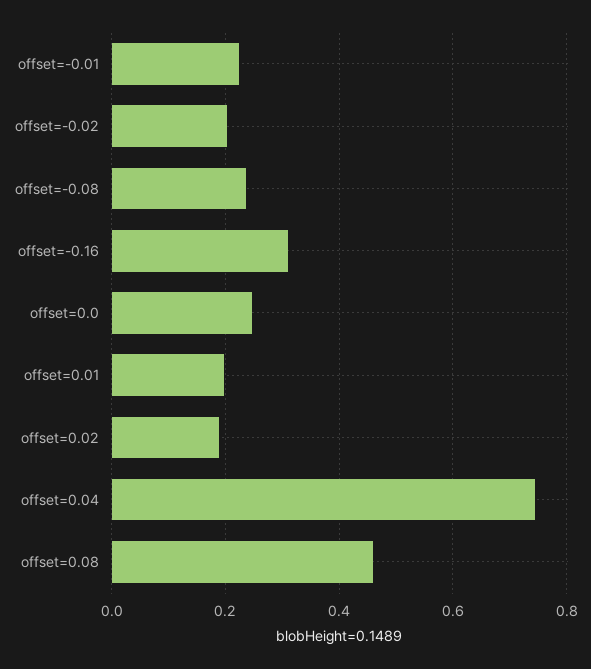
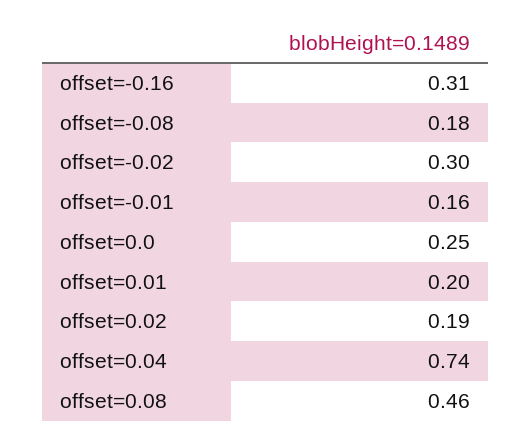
offset=-0.01: 0.22 -> 0.16
offset=-0.02: 0.2 -> 0.3
offset=-0.08: 0.24 -> 0.18

